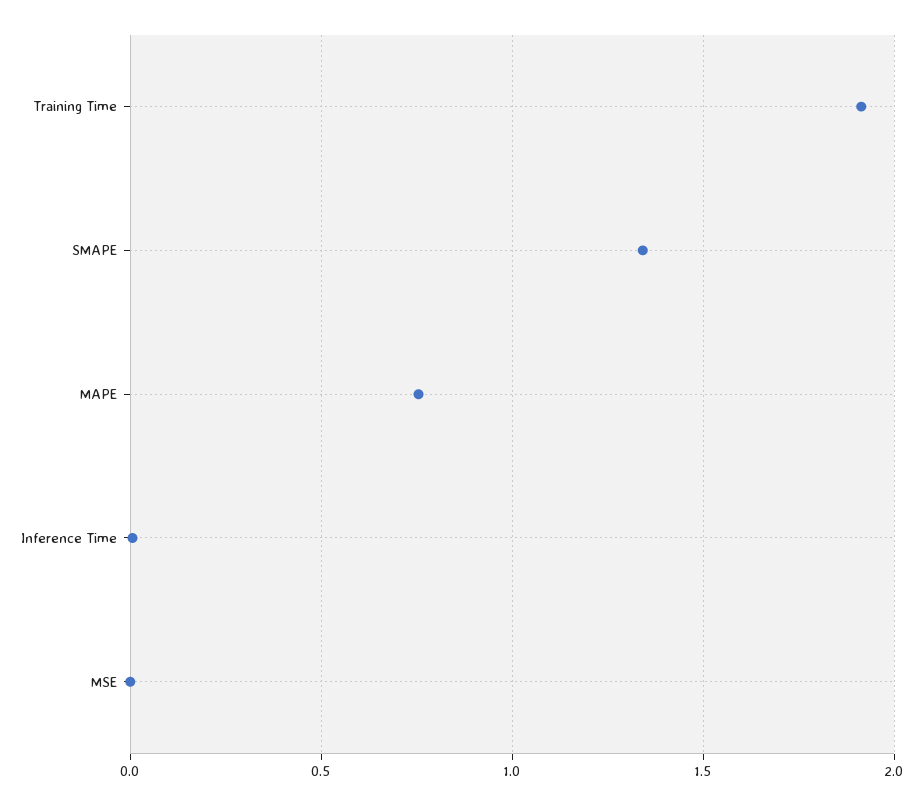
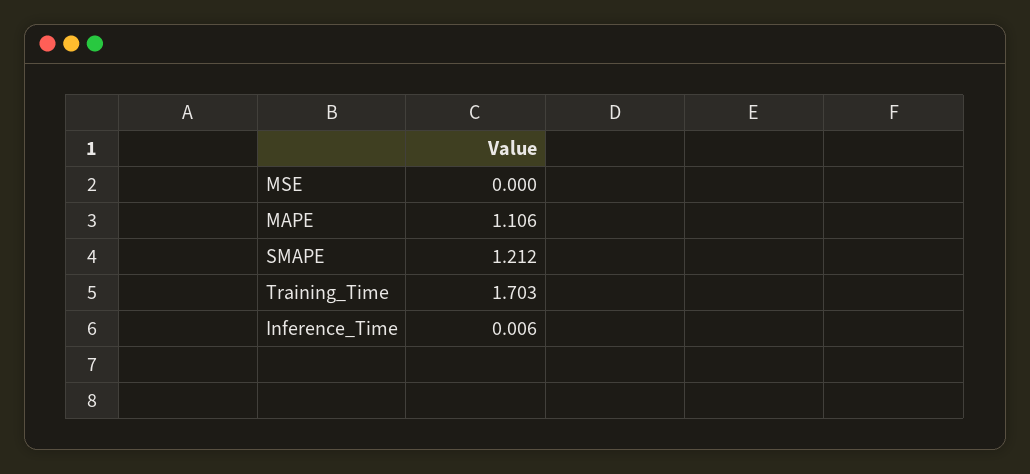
Training Time: 1.9 -> 1.703
SMAPE: 1.35 -> 1.212
MAPE: 0.75 -> 1.106

